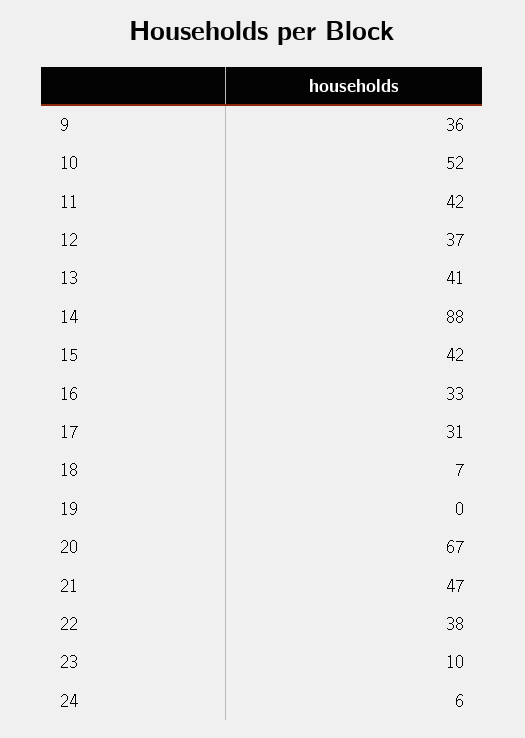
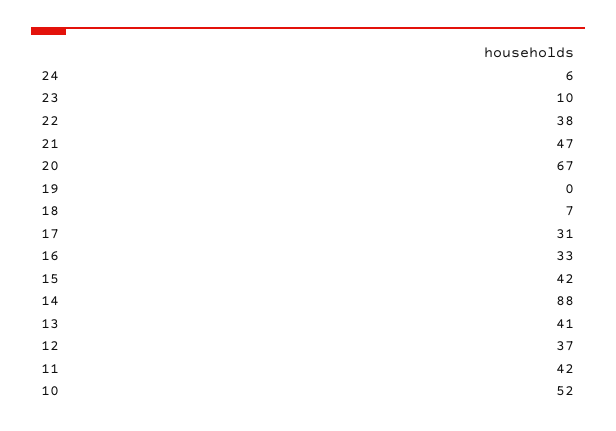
9: 36 -> none

